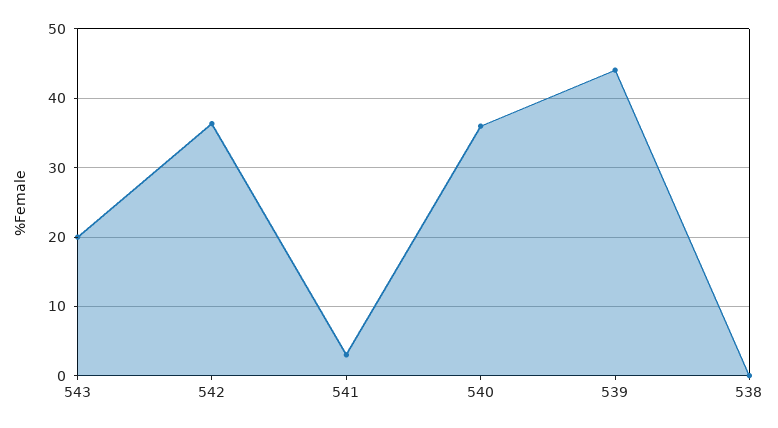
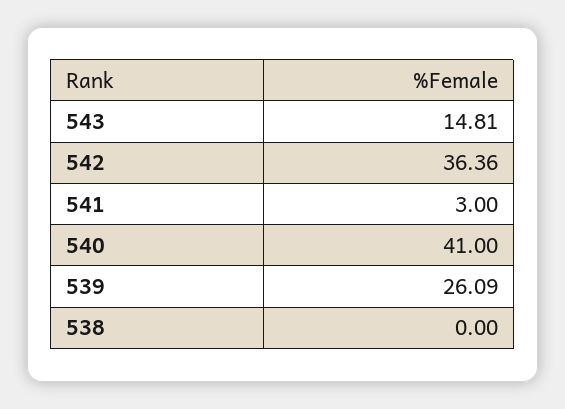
543: 20 -> 14.81
540: 36 -> 41
539: 44 -> 26.09

